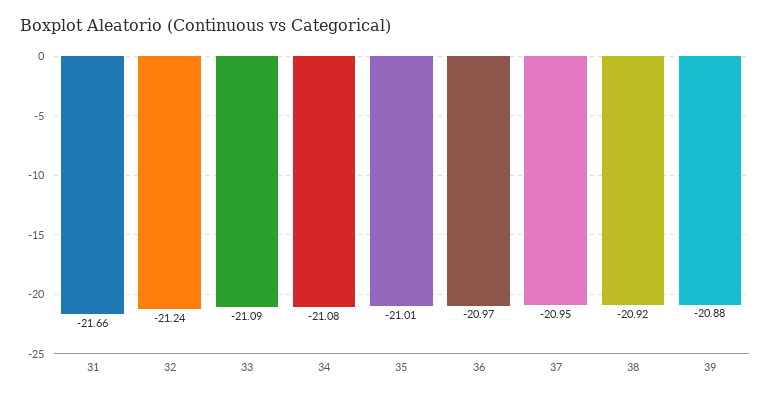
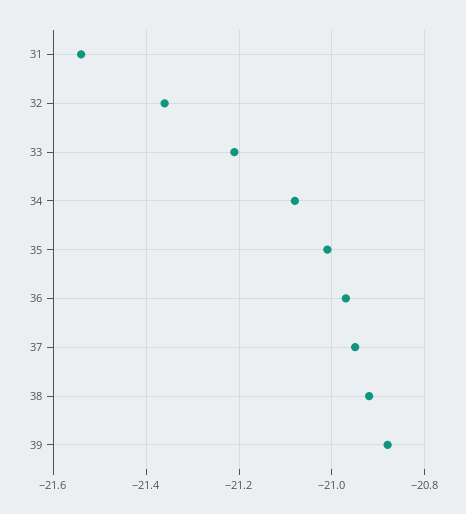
31: -21.66 -> -21.55
32: -21.24 -> -21.35
33: -21.09 -> -21.2

